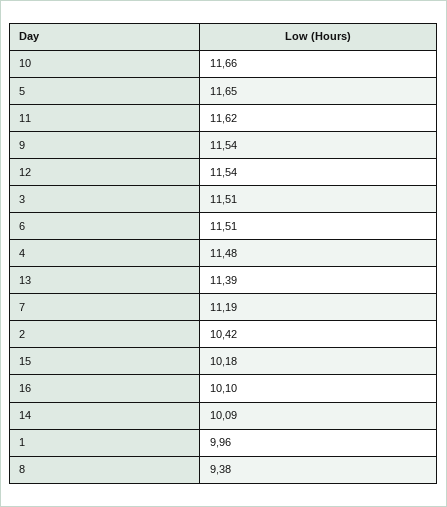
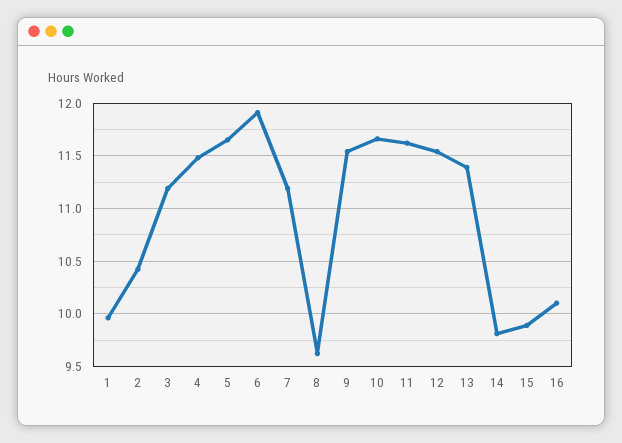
3: 11.51 -> 11.2
6: 11.51 -> 11.9
15: 10.18 -> 9.9
14: 10.09 -> 9.8
8: 9.38 -> 9.6

